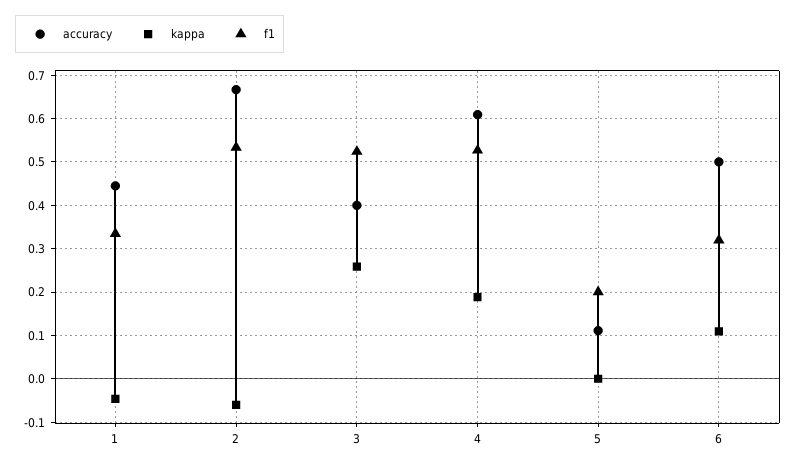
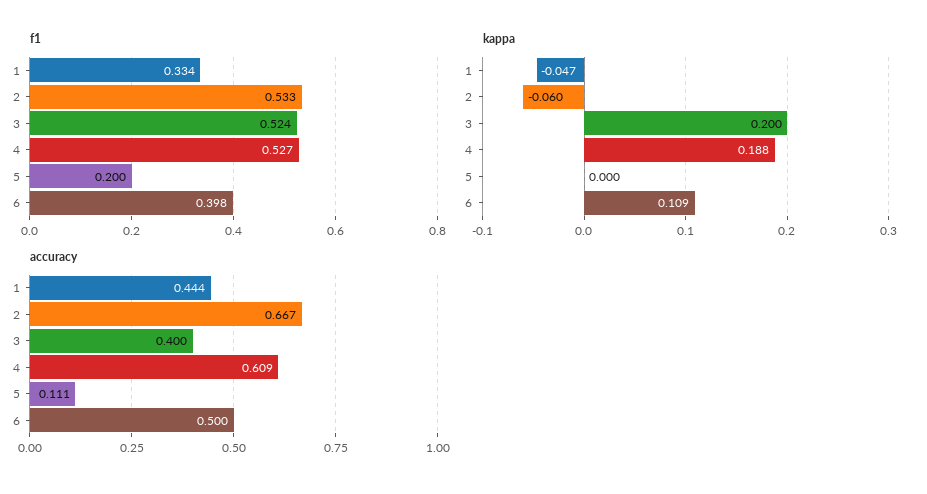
kappa, 3: 0.26 -> 0.2
f1, 6: 0.32 -> 0.398

